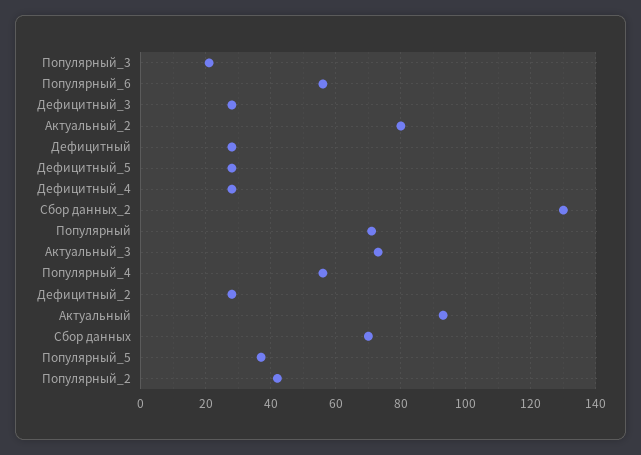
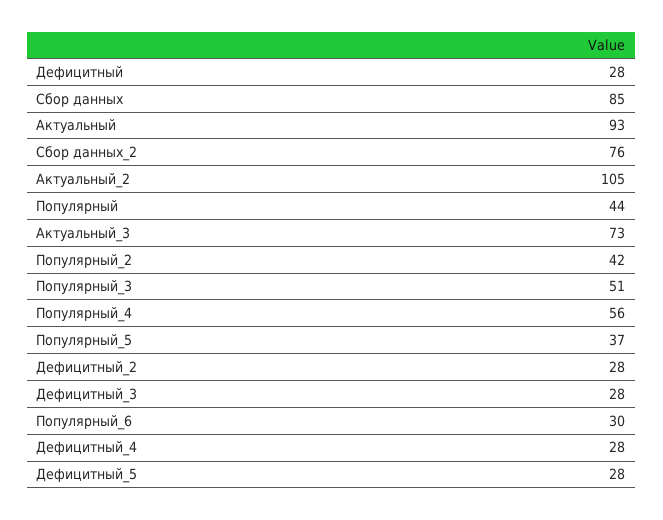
Популярный_3: 20 -> 51
Популярный_6: 55 -> 30
Актуальный_2: 80 -> 105
Сбор данных_2: 130 -> 76
Популярный: 70 -> 44
Сбор данных: 70 -> 85

